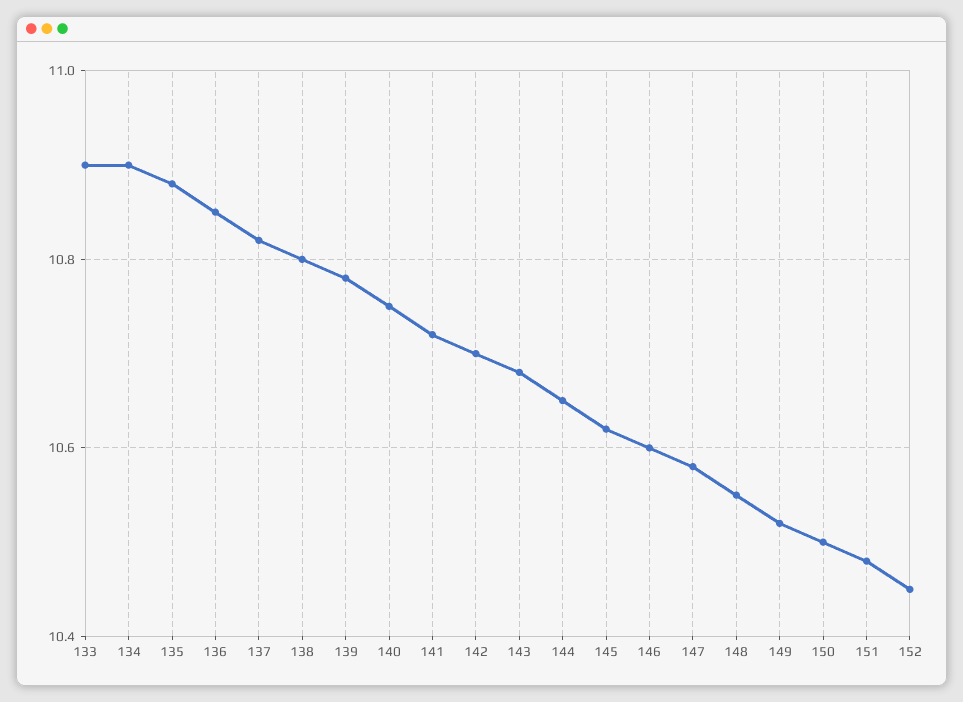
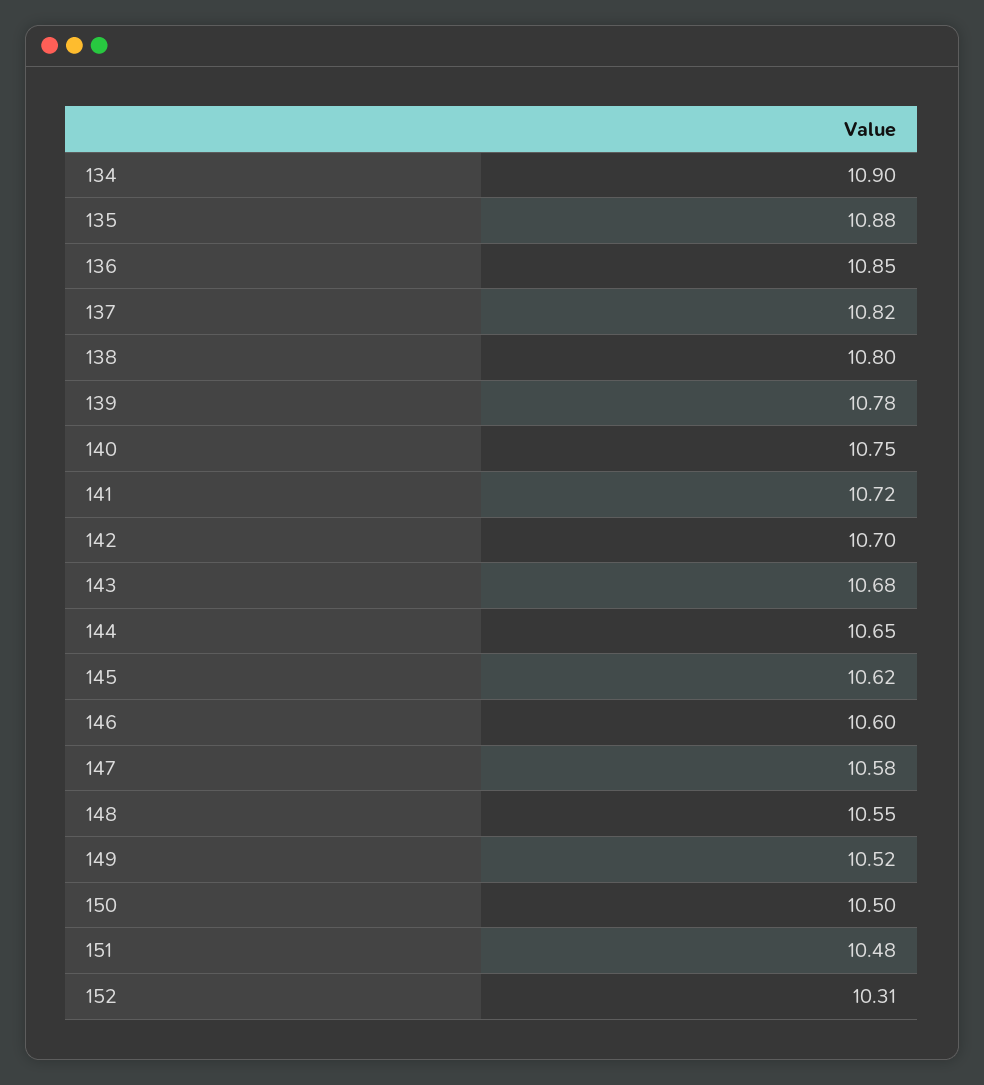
133: 10.9 -> none
152: 10.45 -> 10.31

